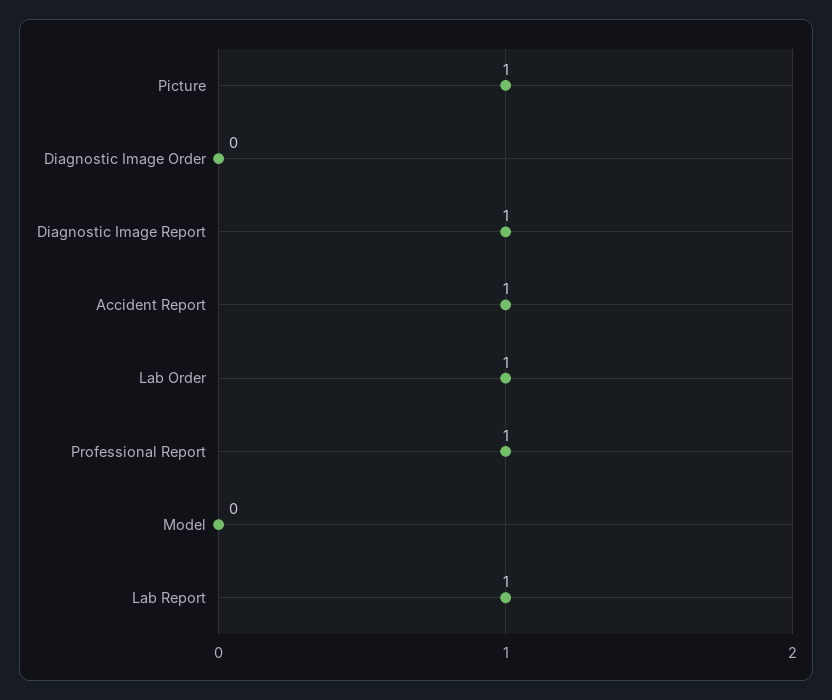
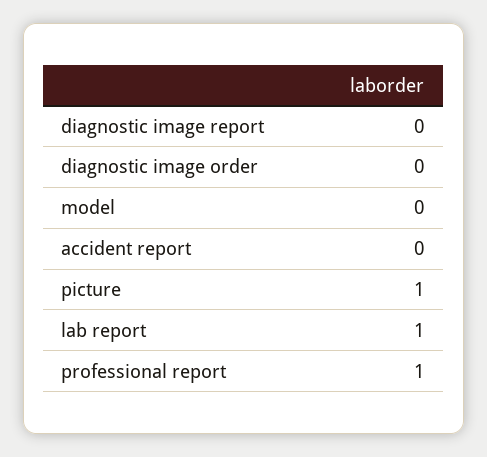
Diagnostic Image Report: 1 -> 0
Accident Report: 1 -> 0
Lab Order: 1 -> none

